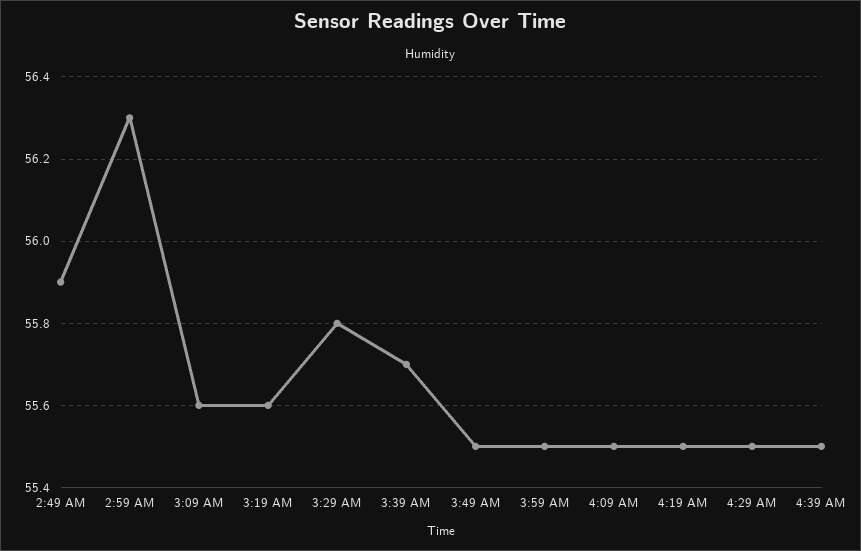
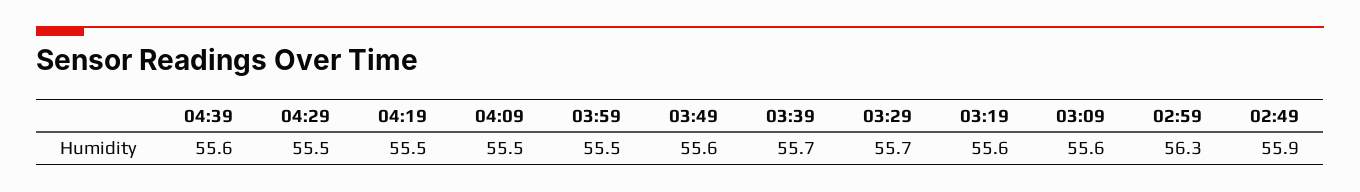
3:29 AM: 55.8 -> 55.7
3:49 AM: 55.5 -> 55.6
4:39 AM: 55.5 -> 55.6

